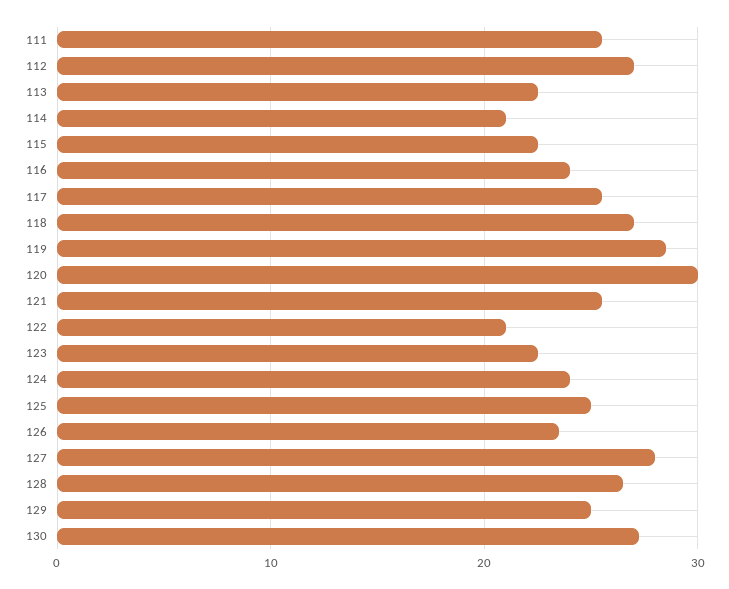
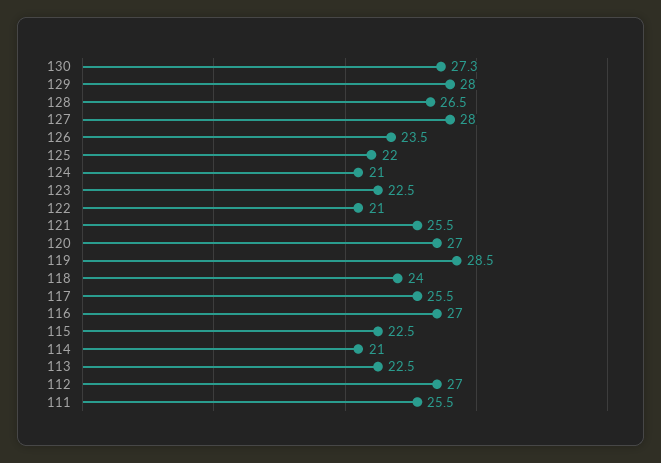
116: 24 -> 27
118: 27 -> 24
120: 30 -> 27
124: 24 -> 21
125: 25 -> 22
129: 25 -> 28

